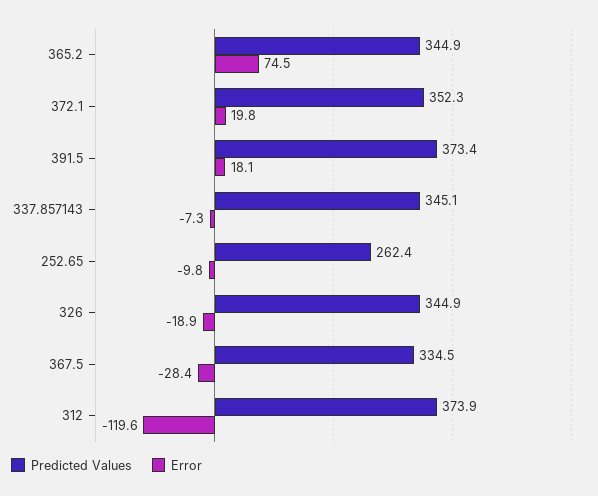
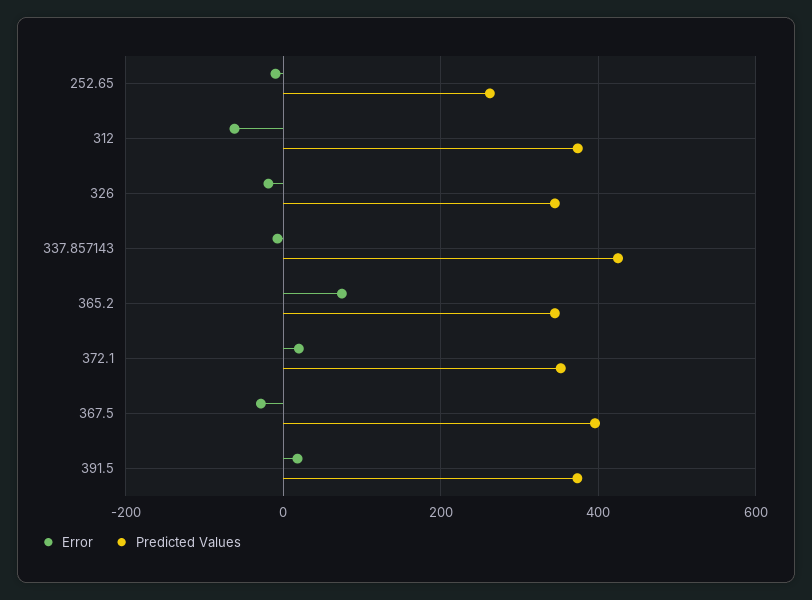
Predicted Values, 337.857143: 345.1 -> 420
Predicted Values, 367.5: 334.5 -> 400
Error, 312: -119.6 -> -60

